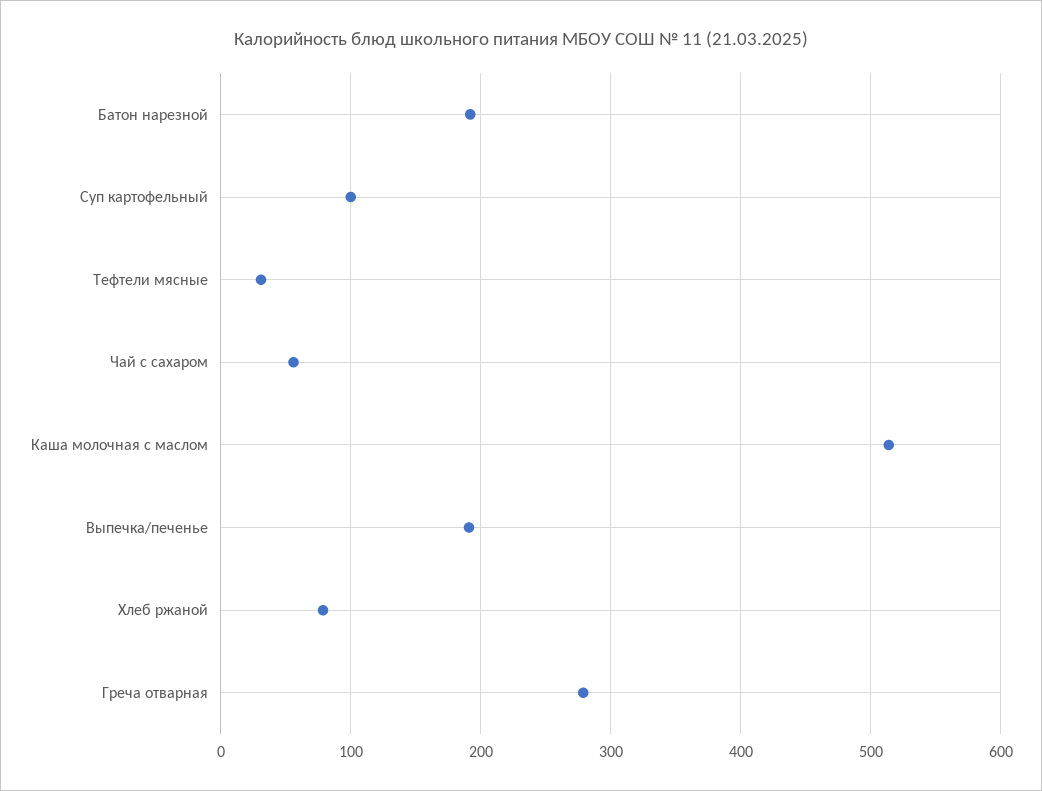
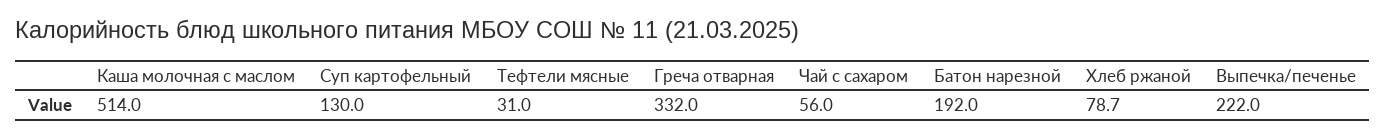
Суп картофельный: 100 -> 130
Выпечка/печенье: 190 -> 222
Греча отварная: 280 -> 332

